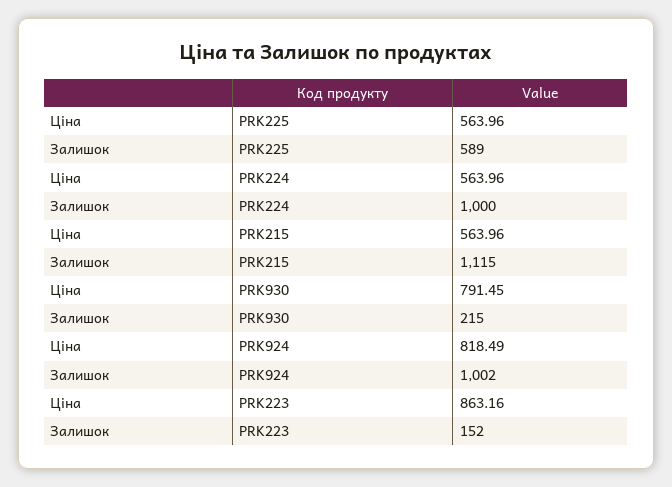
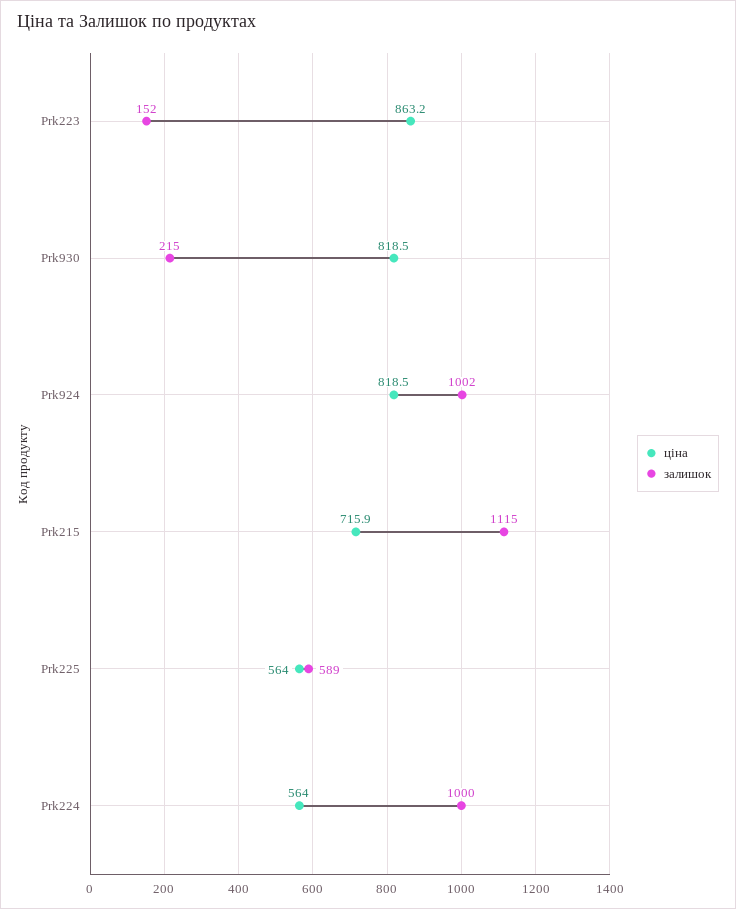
Ціна, PRK215: 563.96 -> 715.9
Ціна, PRK930: 791.45 -> 818.5

